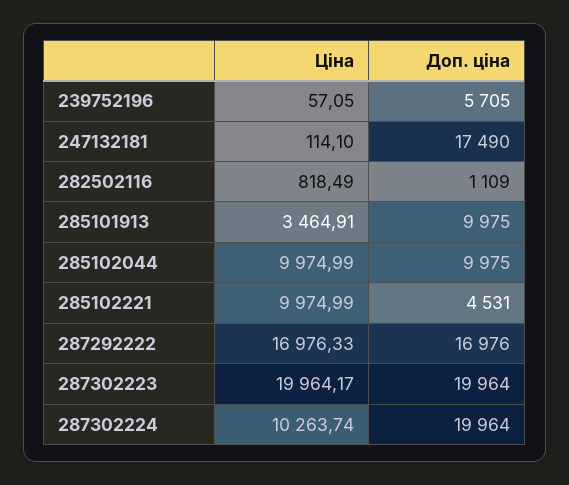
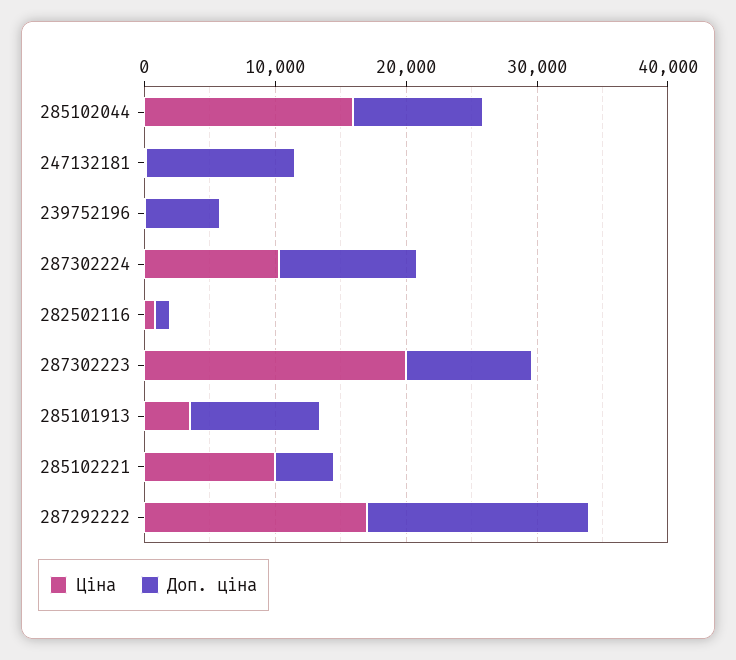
Доп. ціна, 247132181: 17490 -> 12000
Ціна, 285102044: 9974.99 -> 16000
Доп. ціна, 287302223: 19964 -> 10000
Доп. ціна, 287302224: 19964 -> 10000

